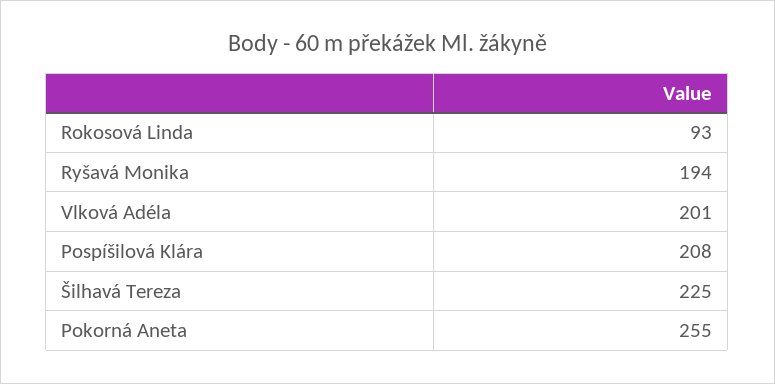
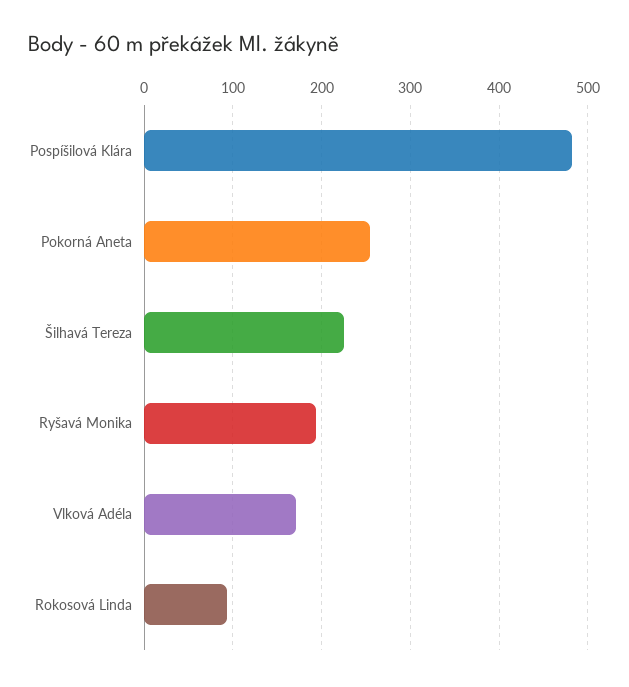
Vlková Adéla: 201 -> 170
Pospíšilová Klára: 208 -> 480

